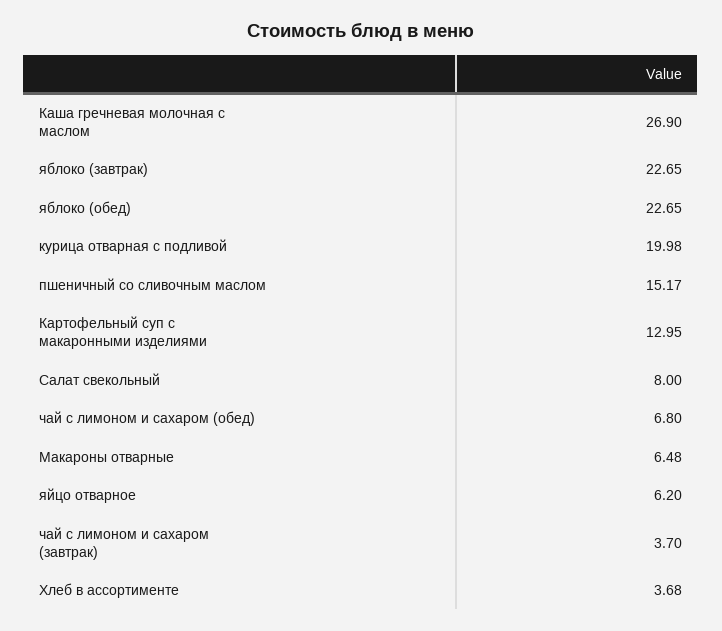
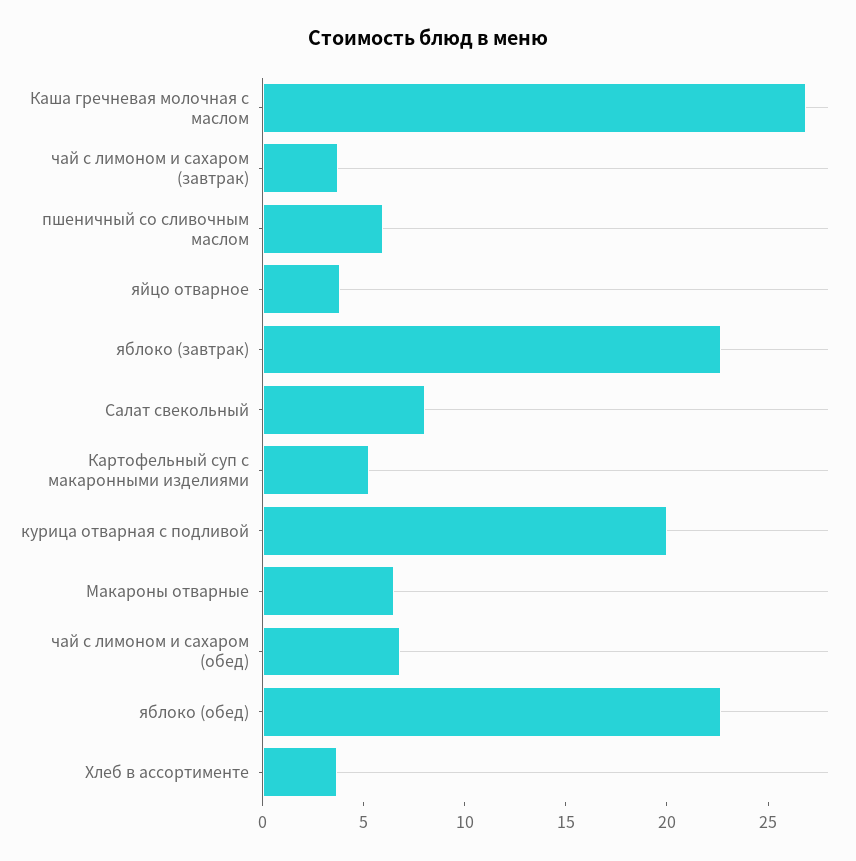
пшеничный со сливочным маслом: 15.17 -> 6
Картофельный суп с макаронными изделиями: 12.95 -> 5
яйцо отварное: 6.2 -> 4

